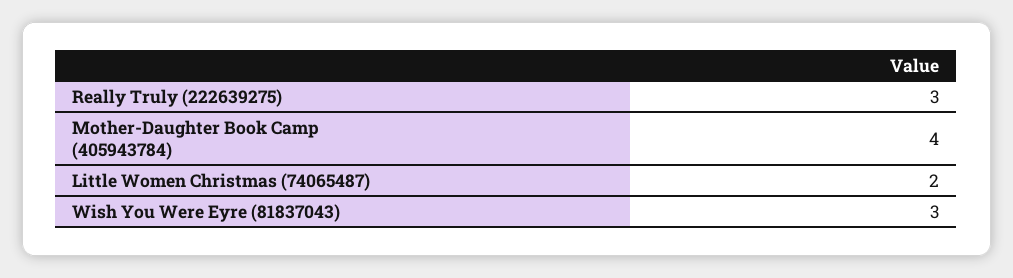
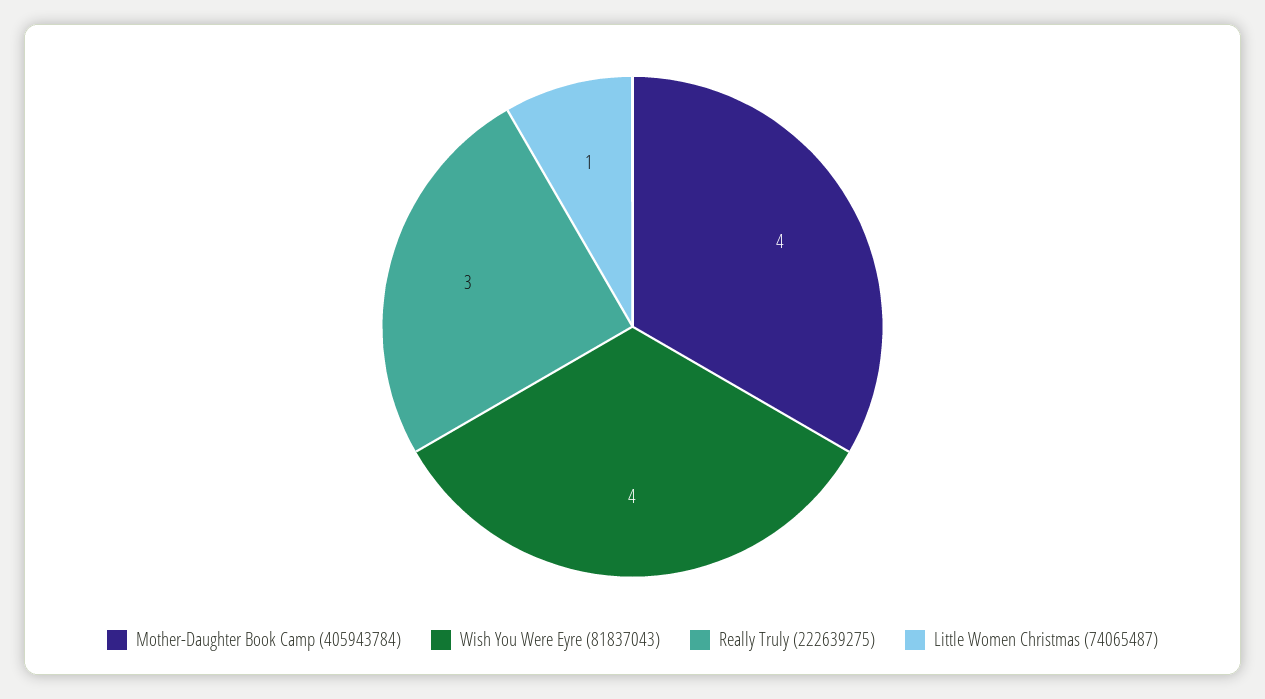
Little Women Christmas (74065487): 2 -> 1
Wish You Were Eyre (81837043): 3 -> 4

